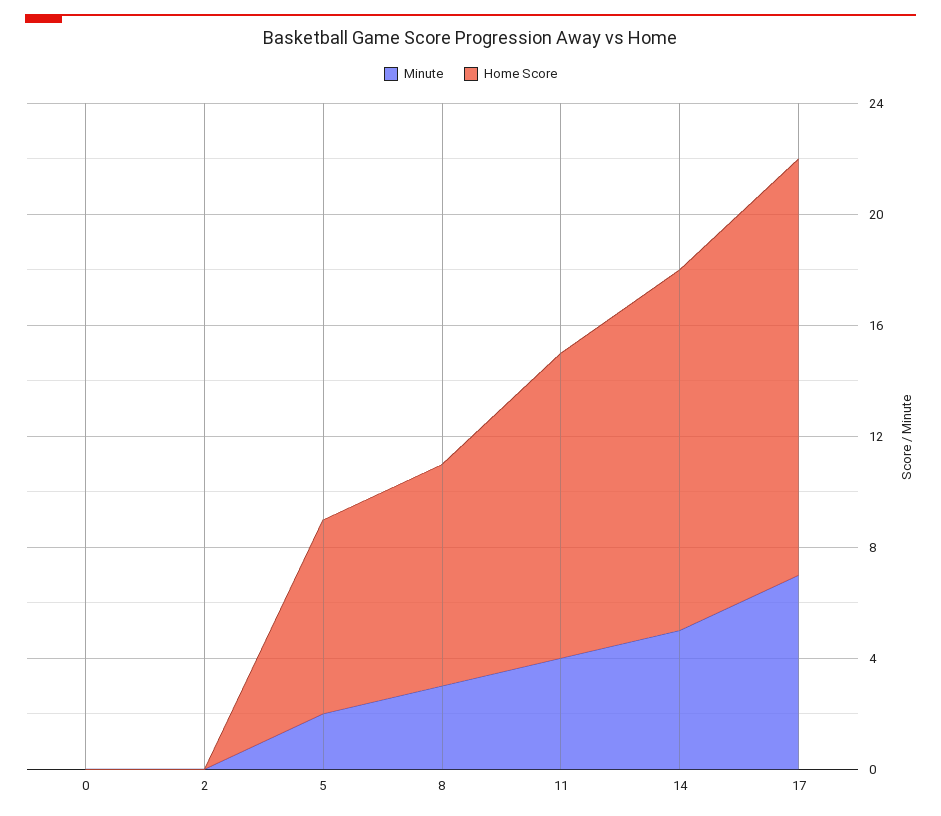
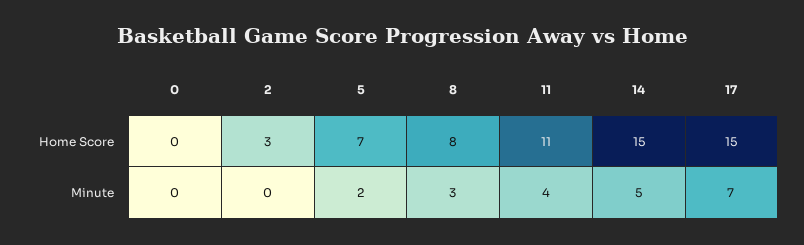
Home Score, 2: 0 -> 3
Home Score, 14: 13 -> 15

